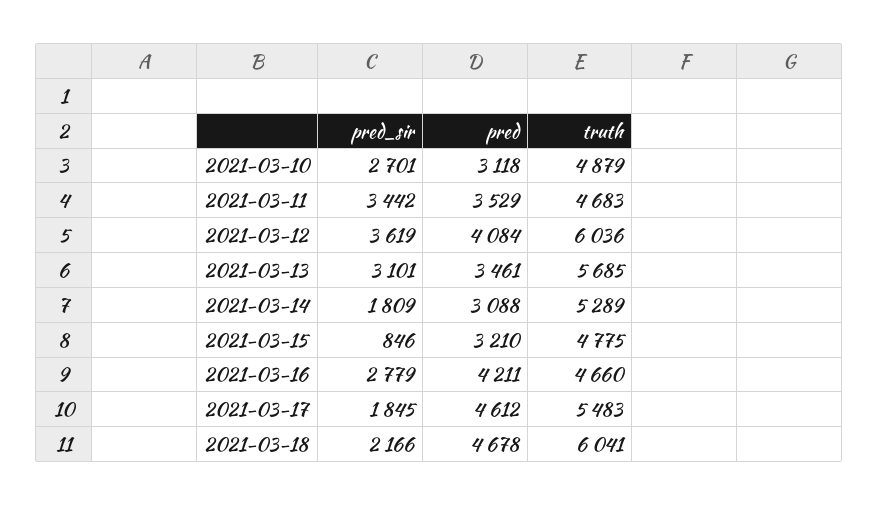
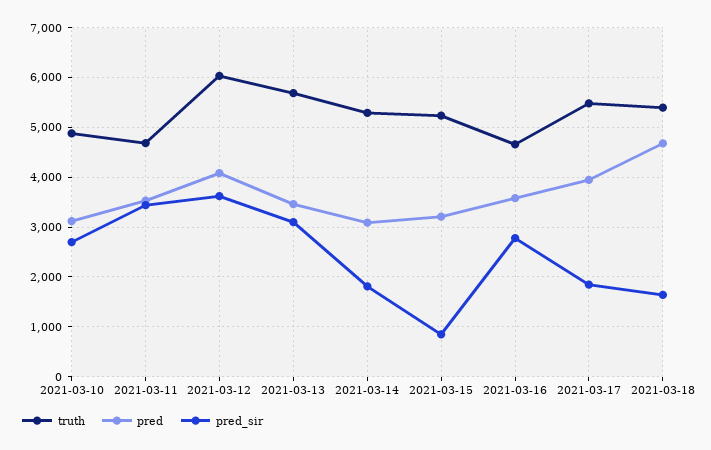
truth, 2021-03-15: 4775 -> 5200
pred, 2021-03-16: 4211 -> 3600
pred, 2021-03-17: 4612 -> 4000
pred_sir, 2021-03-18: 2166 -> 1600
truth, 2021-03-18: 6041 -> 5400

